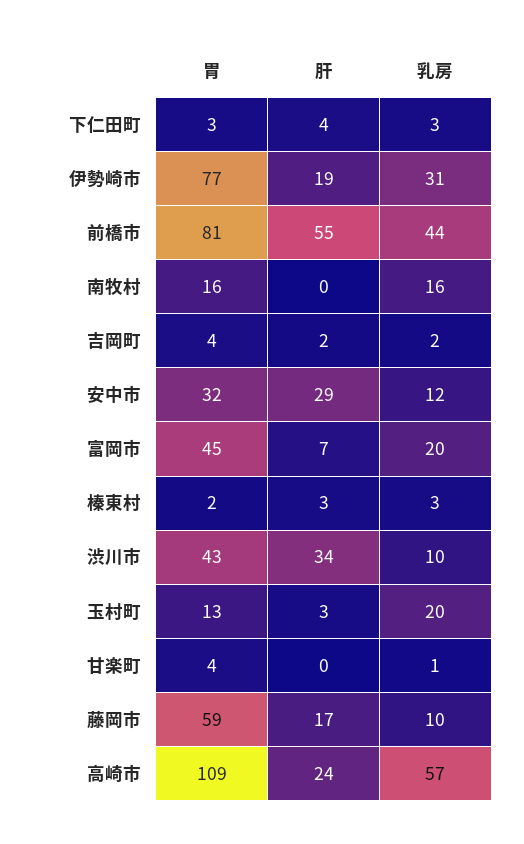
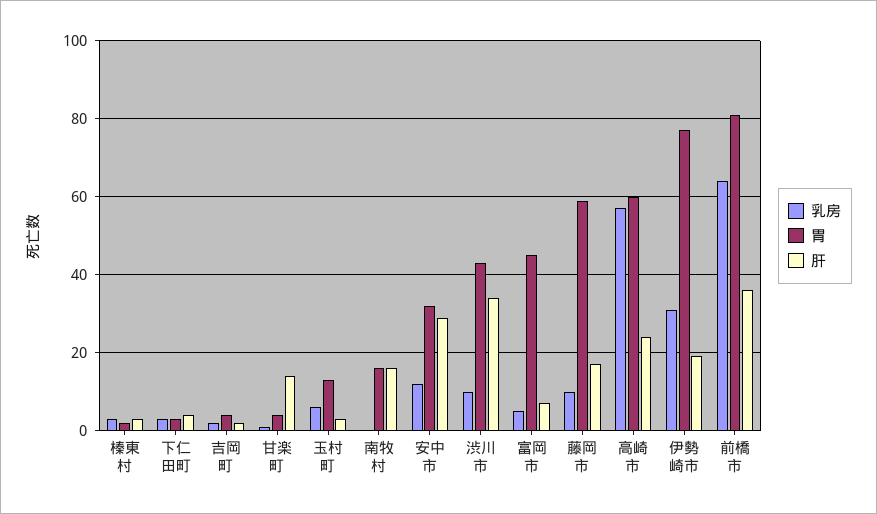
肝, 前橋市: 55 -> 35
乳房, 前橋市: 44 -> 65
肝, 南牧村: 0 -> 15
乳房, 南牧村: 16 -> 0
乳房, 富岡市: 20 -> 5
乳房, 玉村町: 20 -> 5
肝, 甘楽町: 0 -> 15
胃, 高崎市: 109 -> 60

